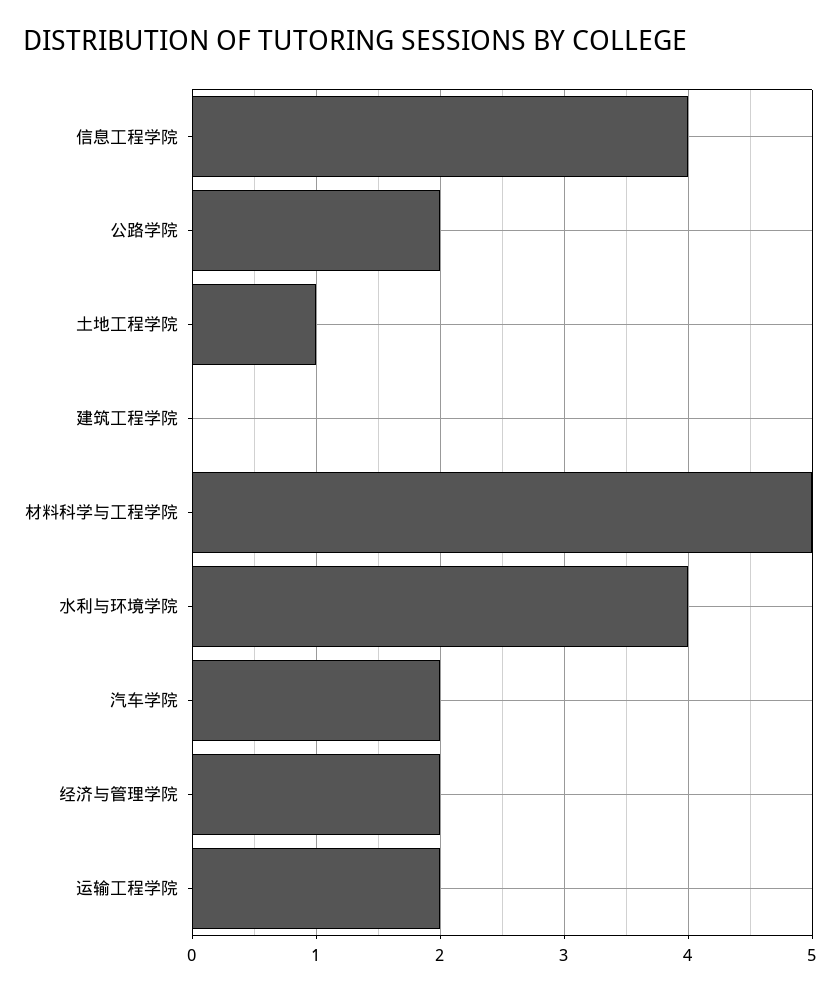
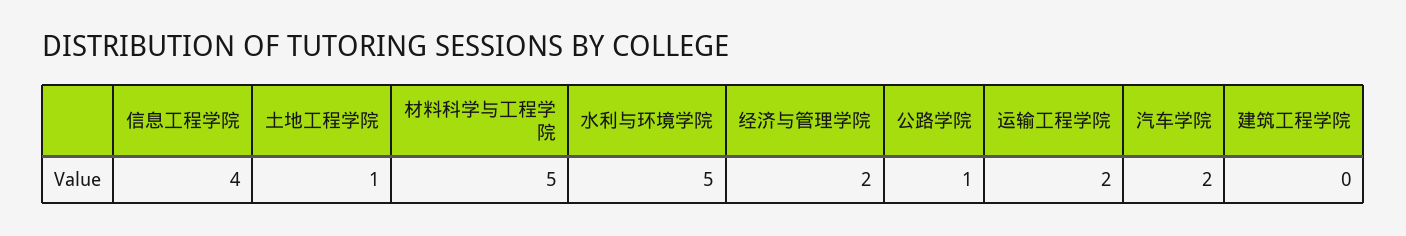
公路学院: 2 -> 1
水利与环境学院: 4 -> 5

